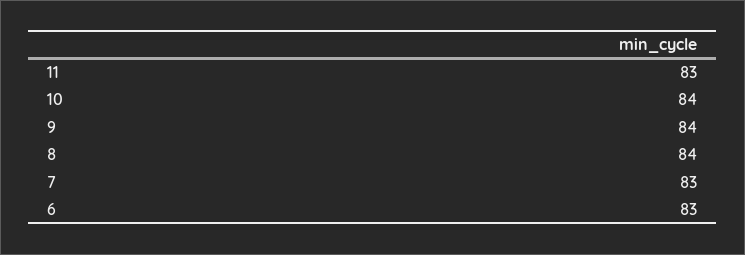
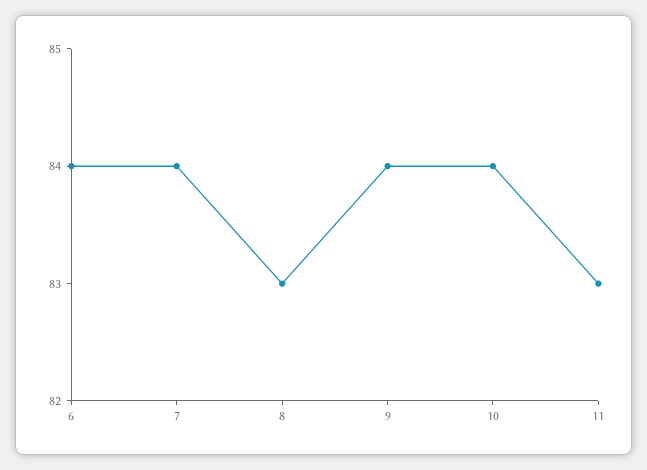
8: 84 -> 83
7: 83 -> 84
6: 83 -> 84

